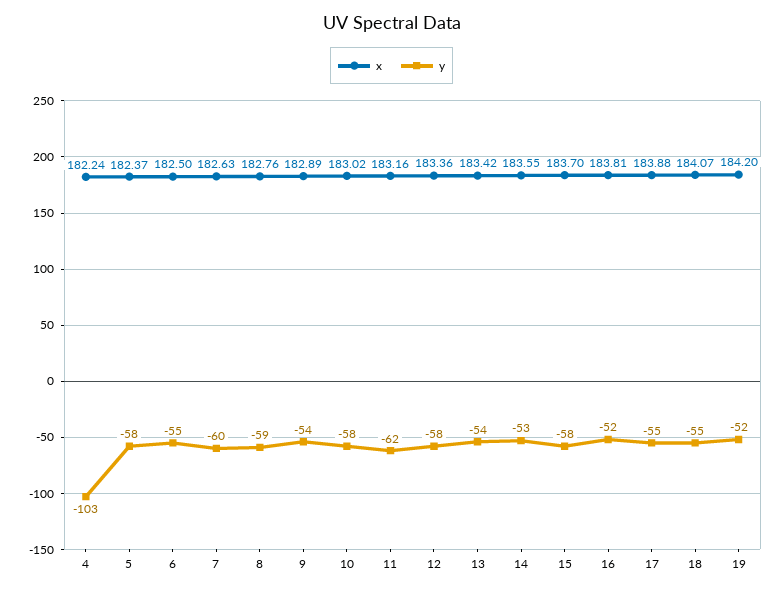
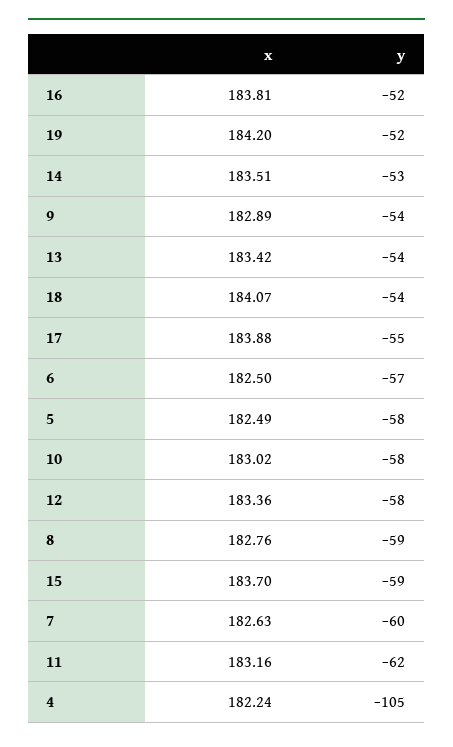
y, 4: -103 -> -105
x, 5: 182.37 -> 182.49
y, 6: -55 -> -57
x, 14: 183.55 -> 183.51
y, 15: -58 -> -59
y, 18: -55 -> -54

